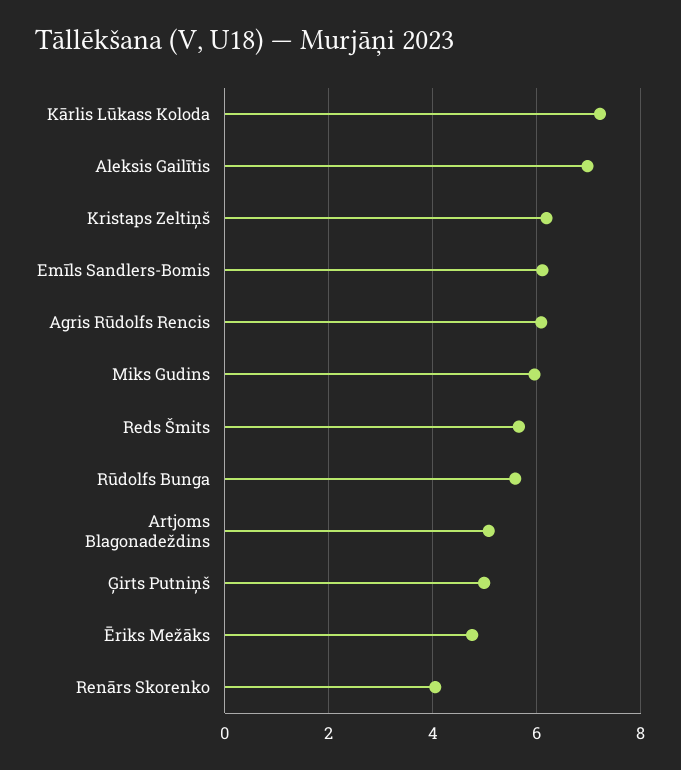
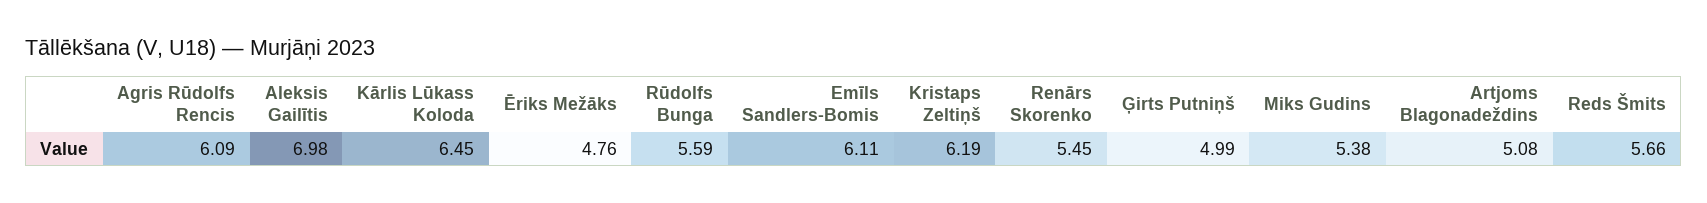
Kārlis Lūkass Koloda: 7.2 -> 6.45
Miks Gudins: 6 -> 5.38
Renārs Skorenko: 4 -> 5.45

